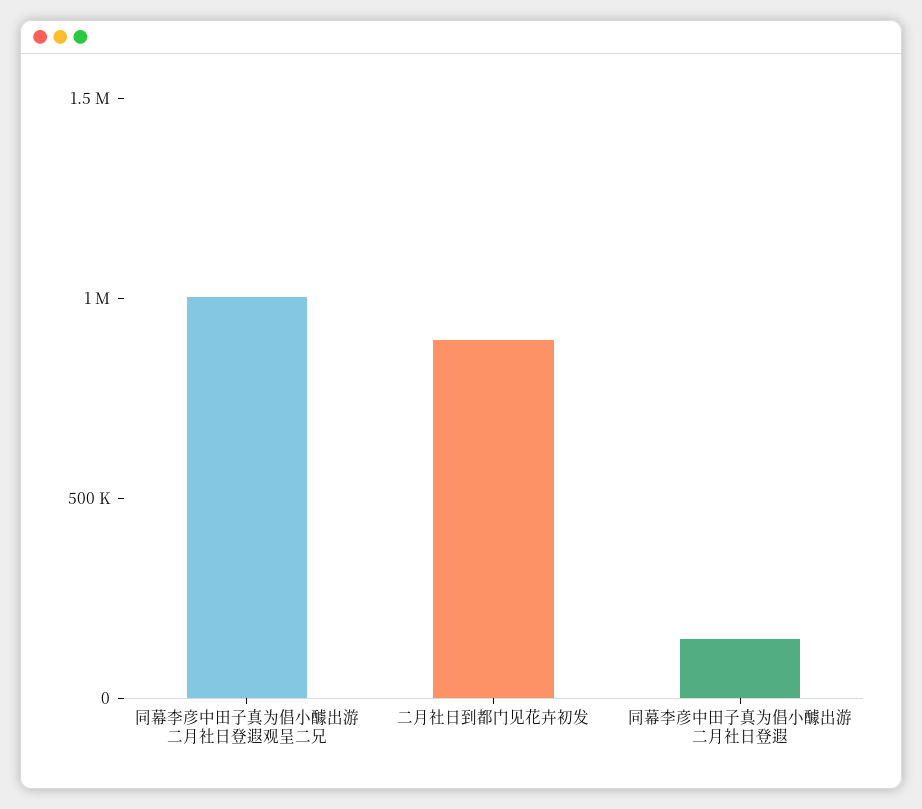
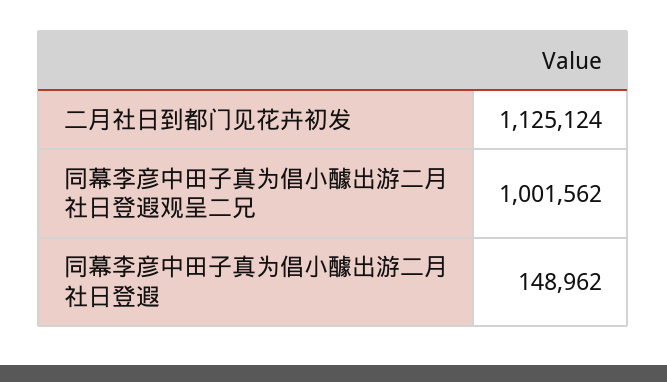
二月社日到都门见花卉初发: 900000 -> 1125124

